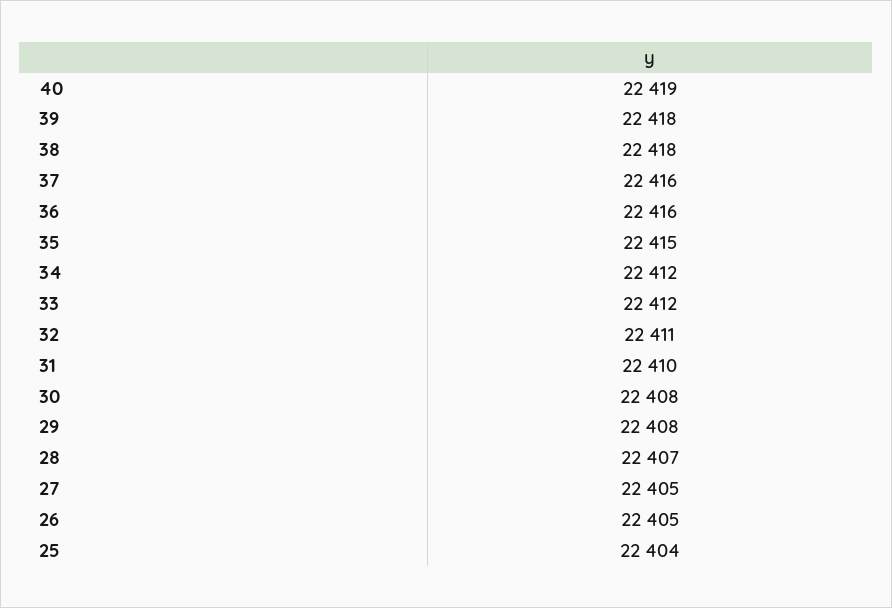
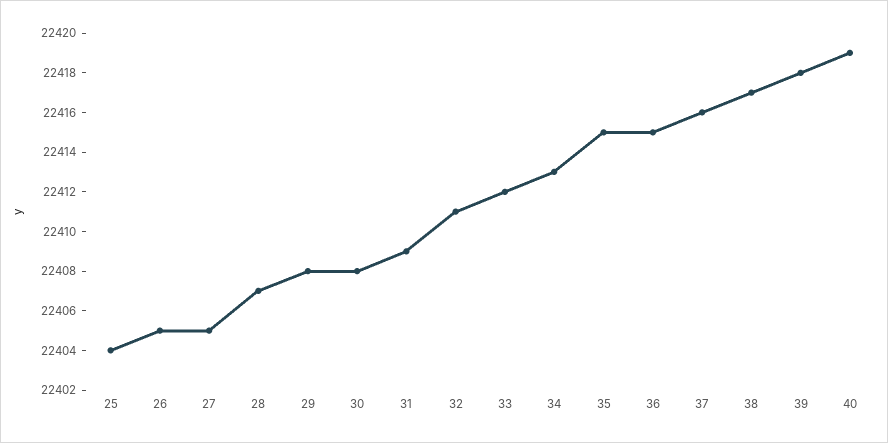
38: 22418 -> 22417
36: 22416 -> 22415
34: 22412 -> 22413
31: 22410 -> 22409

